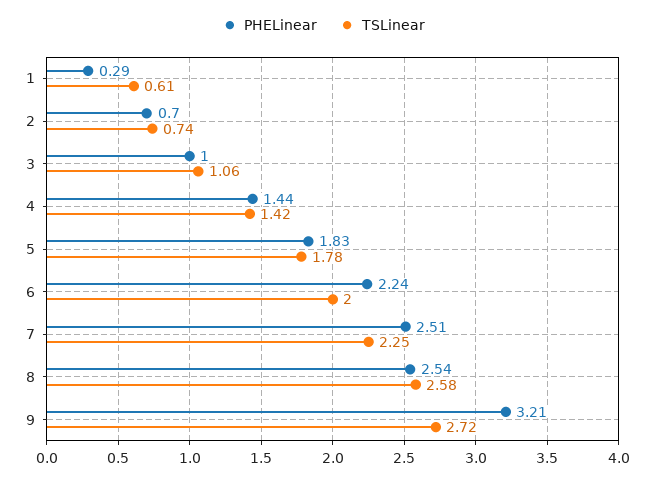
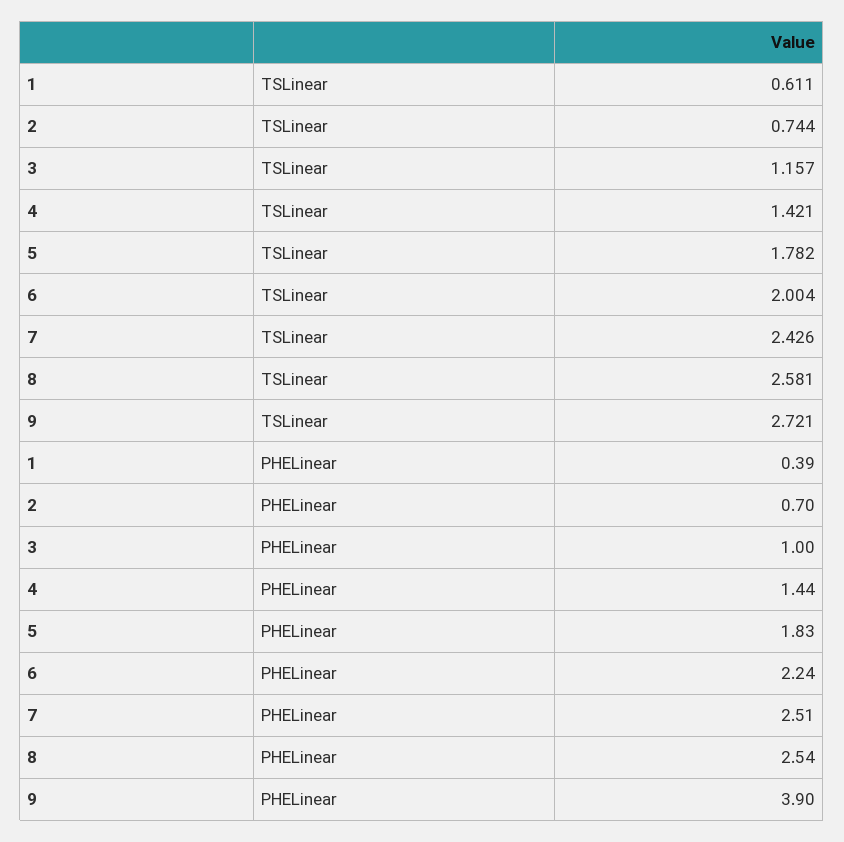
PHELinear, 1: 0.29 -> 0.39
TSLinear, 3: 1.06 -> 1.157
TSLinear, 7: 2.25 -> 2.426
PHELinear, 9: 3.21 -> 3.9

